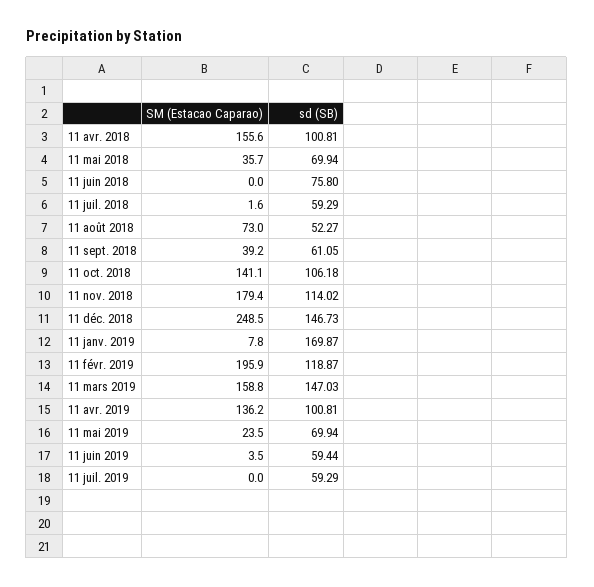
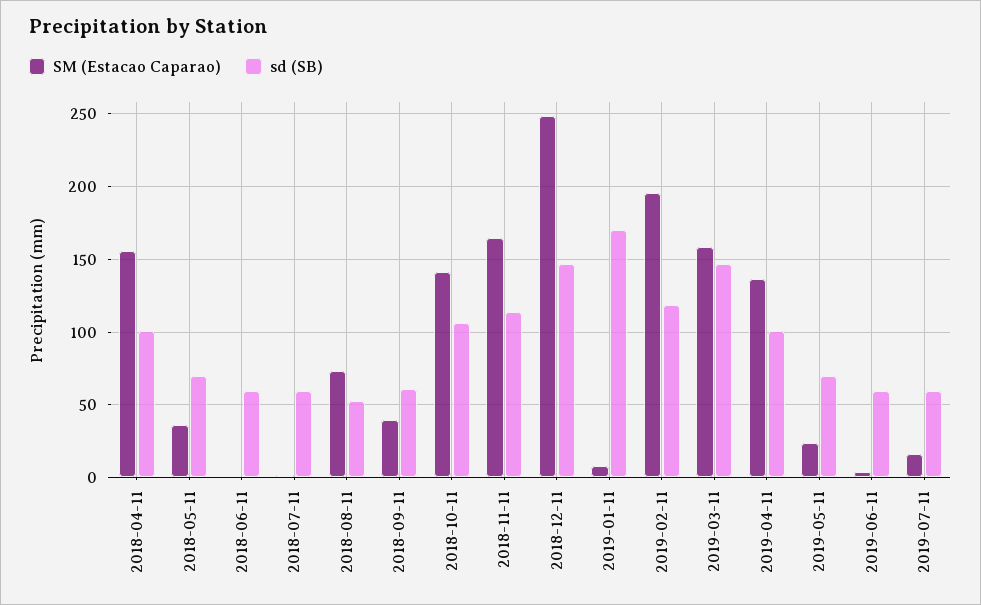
sd (SB), 11 juin 2018: 75.8 -> 60
SM (Estacao Caparao), 11 nov. 2018: 179.4 -> 165
SM (Estacao Caparao), 11 juil. 2019: 0 -> 15

